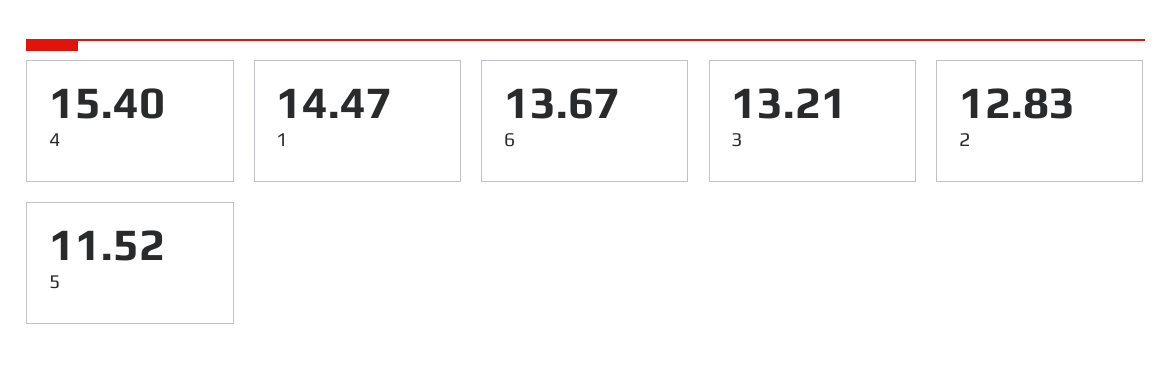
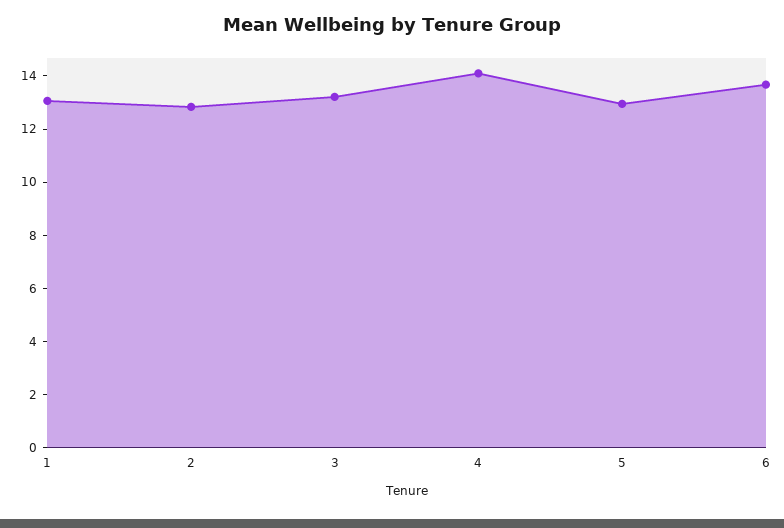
4: 15.4 -> 14
1: 14.47 -> 13
5: 11.52 -> 13

